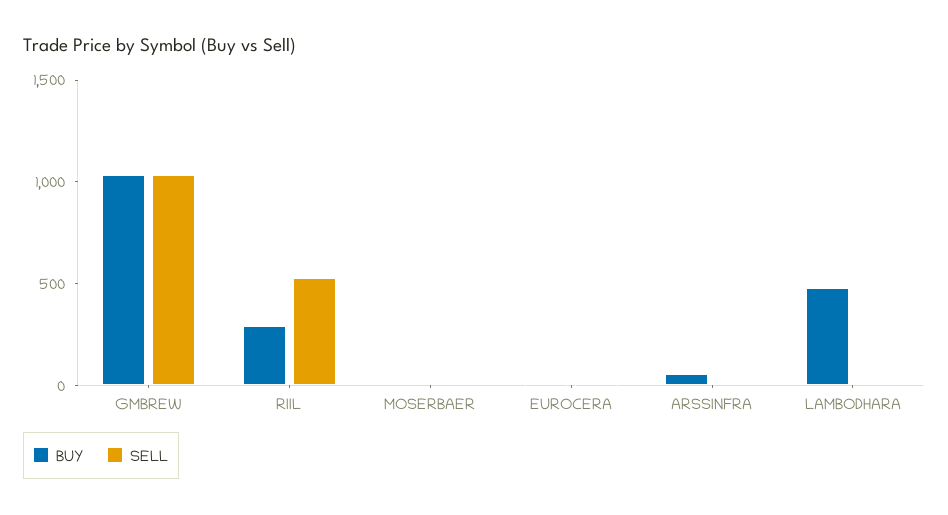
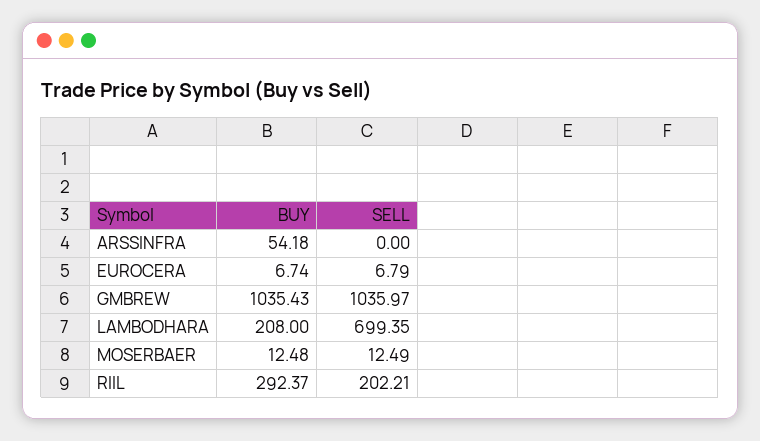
SELL, RIIL: 500 -> 202.21
BUY, LAMBODHARA: 500 -> 208
SELL, LAMBODHARA: 0 -> 699.35

